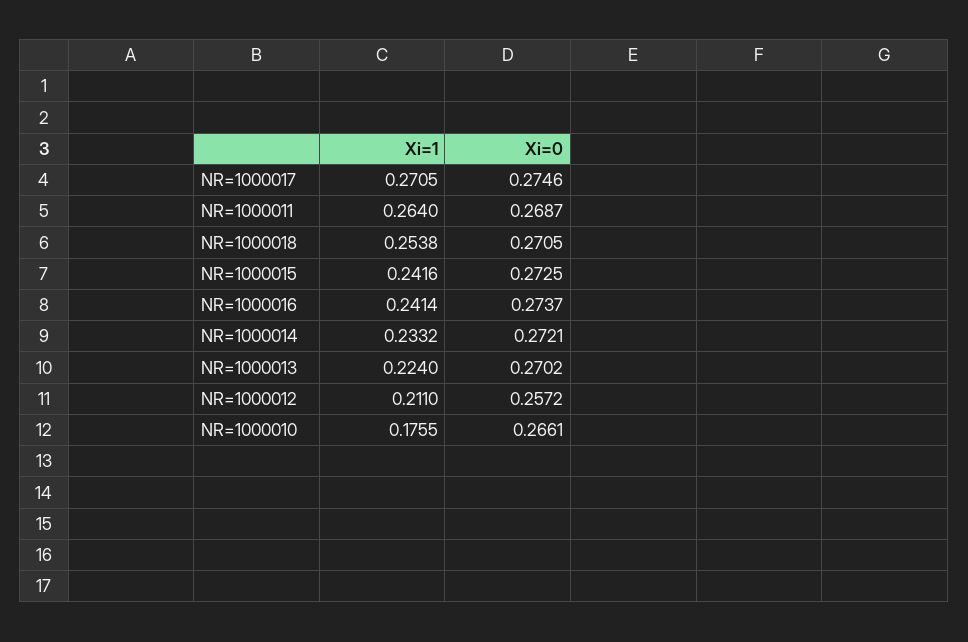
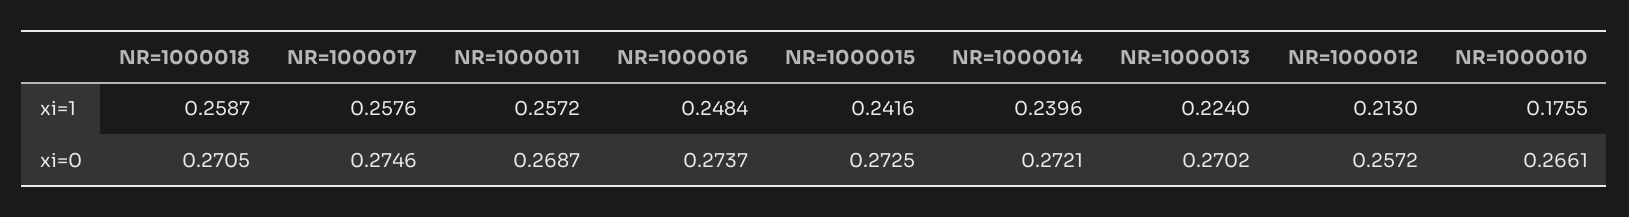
Xi=1, NR=1000017: 0.2705 -> 0.2576
Xi=1, NR=1000011: 0.264 -> 0.2572
Xi=1, NR=1000018: 0.2538 -> 0.2587
Xi=1, NR=1000016: 0.2414 -> 0.2484
Xi=1, NR=1000014: 0.2332 -> 0.2396
Xi=1, NR=1000012: 0.211 -> 0.213

